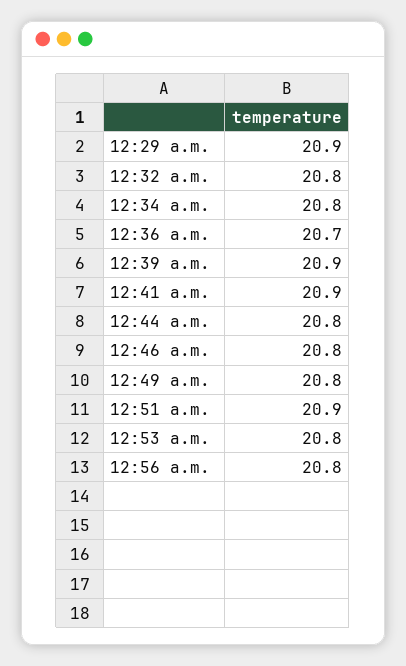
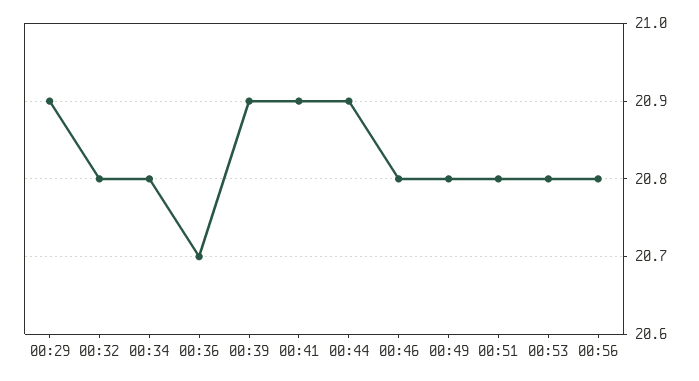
12:44 a.m.: 20.8 -> 20.9
12:51 a.m.: 20.9 -> 20.8

